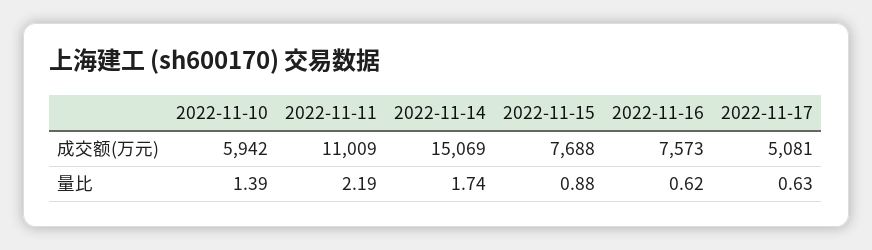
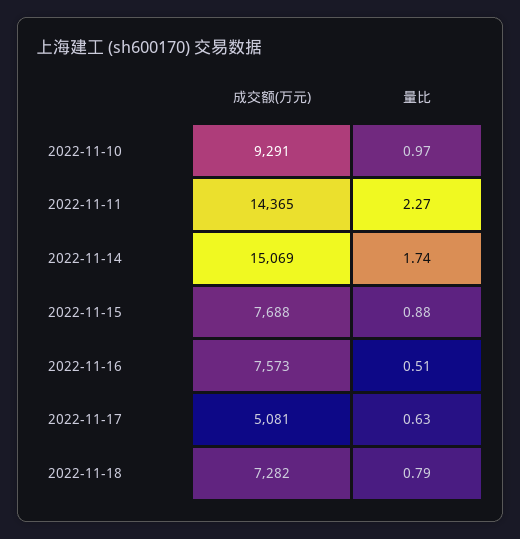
2022-11-10, 成交额(万元): 5942 -> 9291
2022-11-11, 成交额(万元): 11009 -> 14365
2022-11-10, 量比: 1.39 -> 0.97
2022-11-11, 量比: 2.19 -> 2.27
2022-11-16, 量比: 0.62 -> 0.51
2022-11-18, 成交额(万元): none -> 7282
2022-11-18, 量比: none -> 0.79

